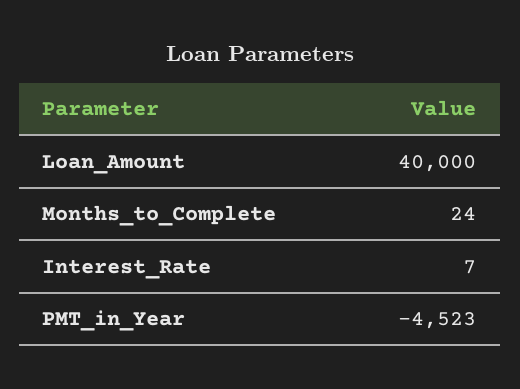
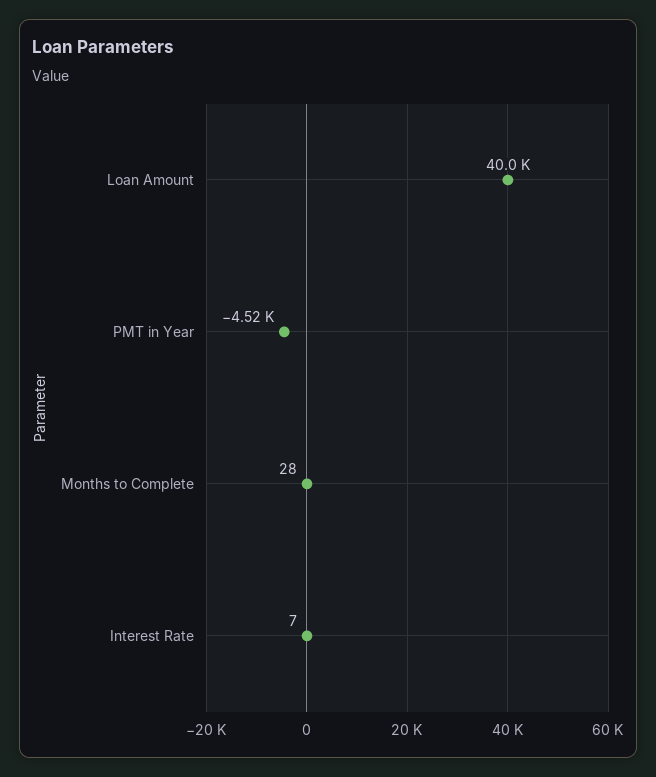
Months_to_Complete: 24 -> 28

